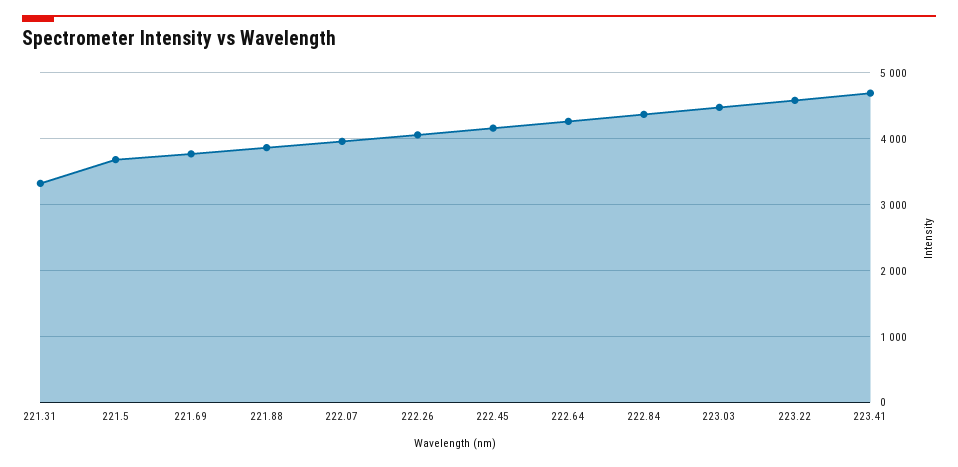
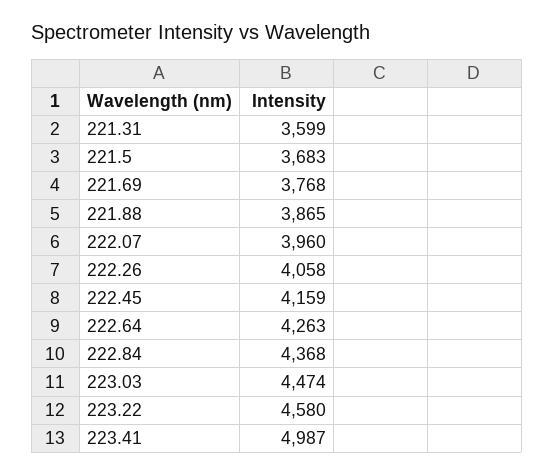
221.31: 3300 -> 3599
223.41: 4700 -> 4987

